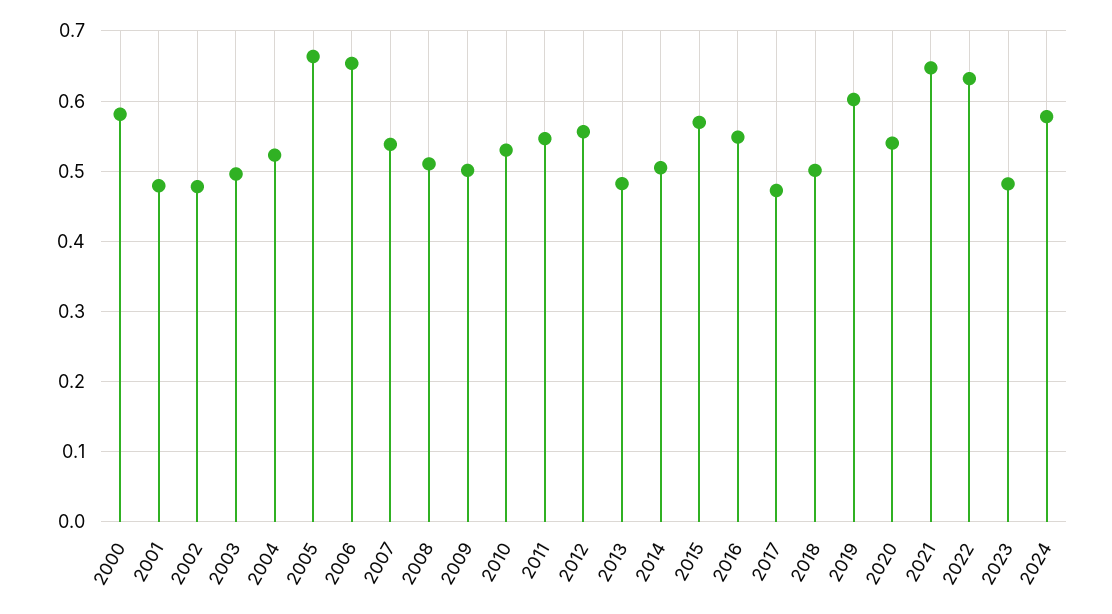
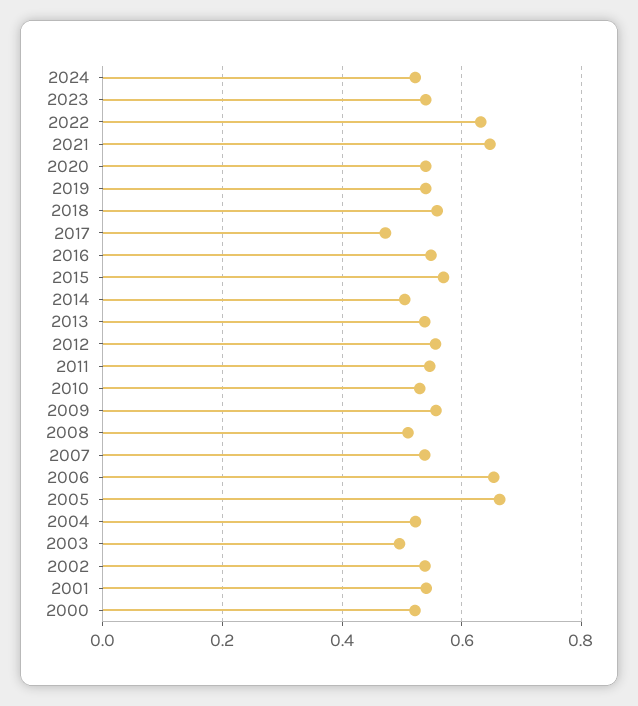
2000: 0.58 -> 0.52
2001: 0.48 -> 0.54
2002: 0.48 -> 0.54
2009: 0.5 -> 0.56
2013: 0.48 -> 0.54
2018: 0.5 -> 0.56
2019: 0.6 -> 0.54
2023: 0.48 -> 0.54
2024: 0.58 -> 0.52

